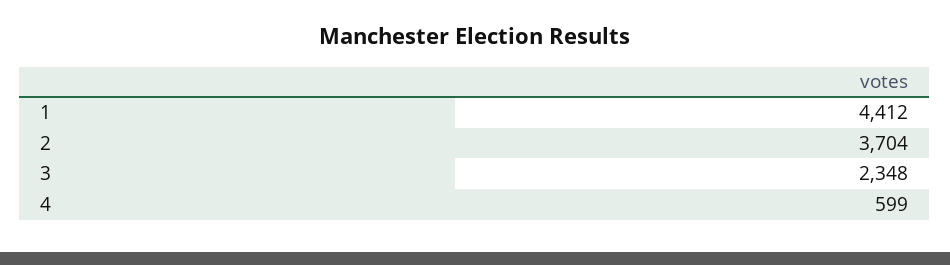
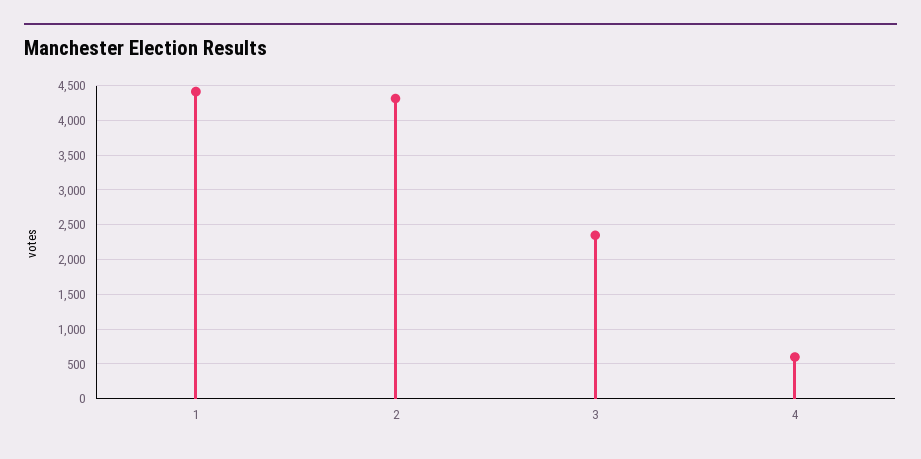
2: 3704 -> 4300

